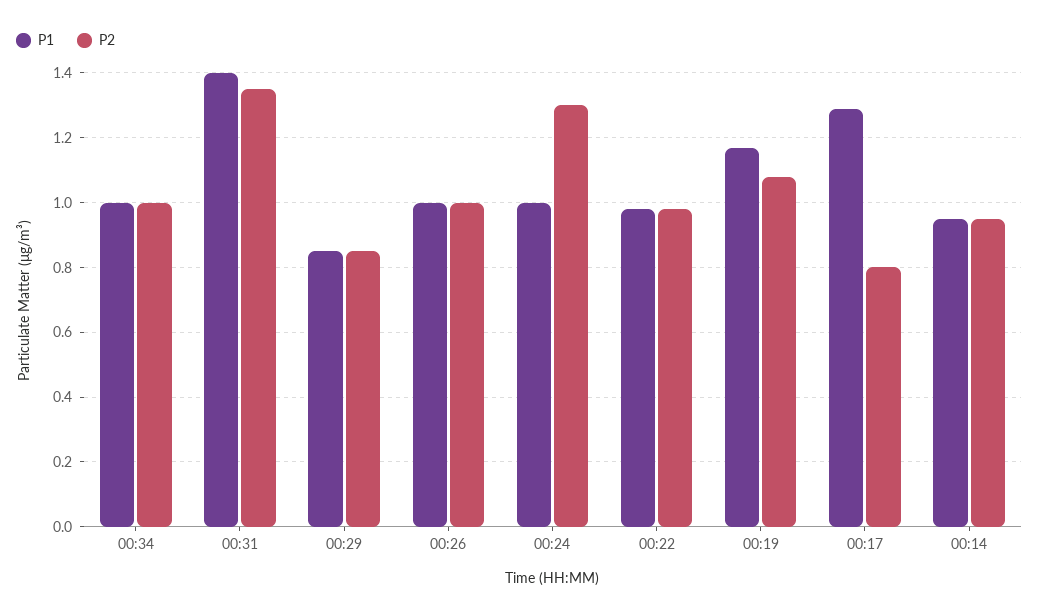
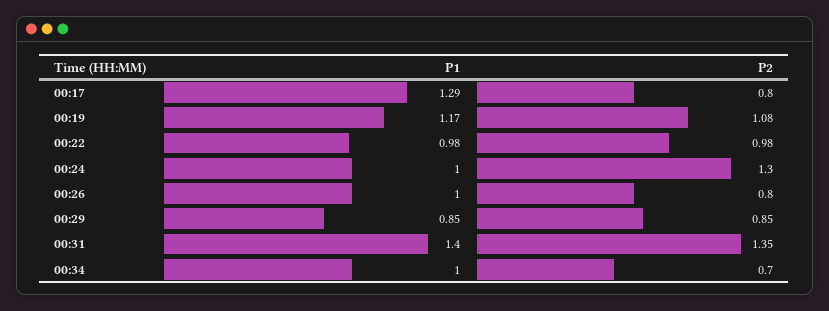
P2, 00:34: 1 -> 0.7
P2, 00:26: 1 -> 0.8
P1, 00:14: 0.95 -> none
P2, 00:14: 0.95 -> none

